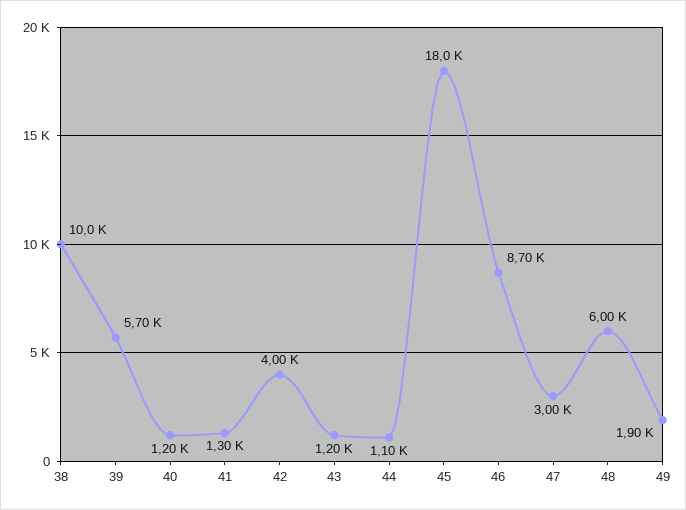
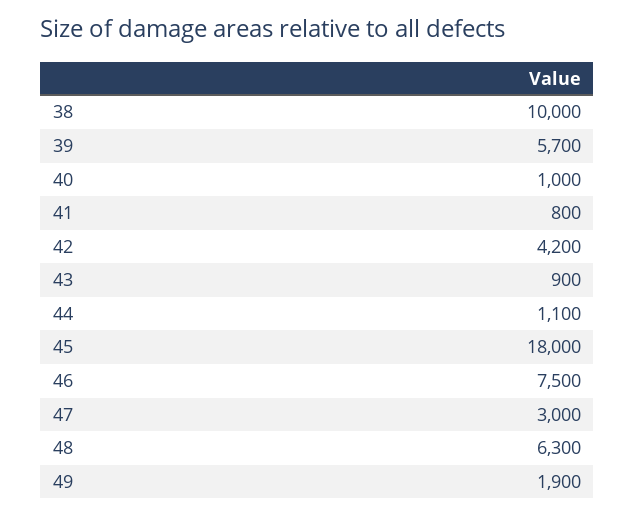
40: 1200 -> 1000
41: 1300 -> 800
42: 4000 -> 4200
43: 1200 -> 900
46: 8700 -> 7500
48: 6000 -> 6300

